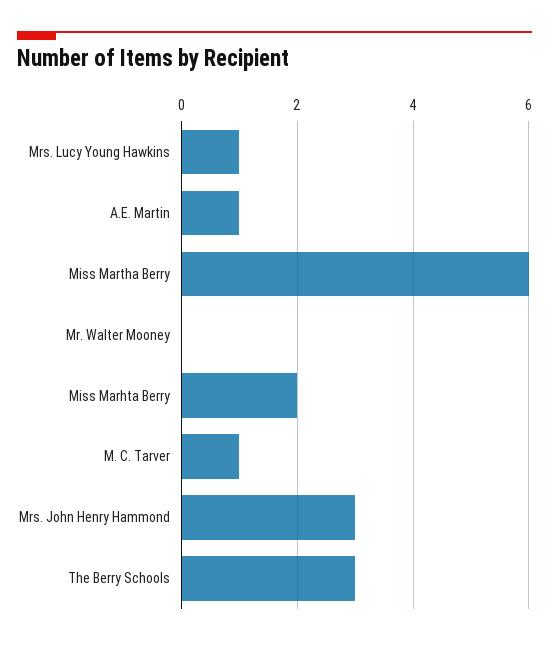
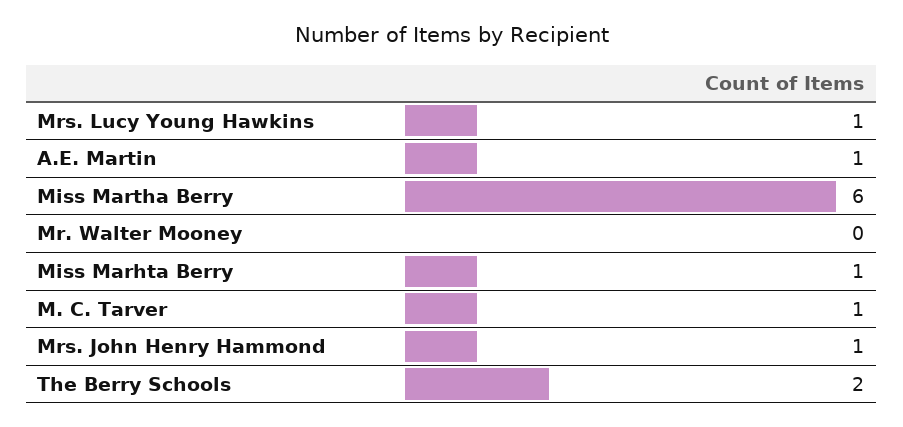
Miss Marhta Berry: 2 -> 1
Mrs. John Henry Hammond: 3 -> 1
The Berry Schools: 3 -> 2

